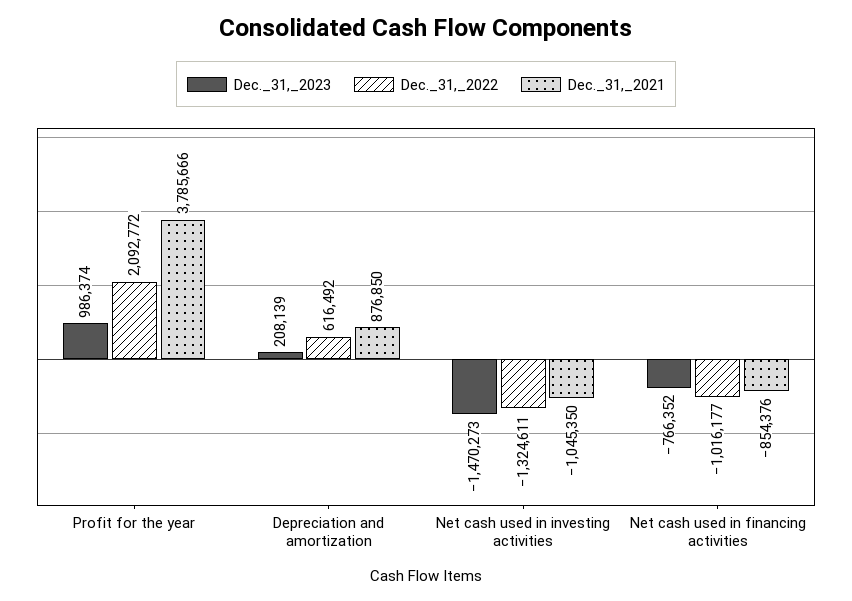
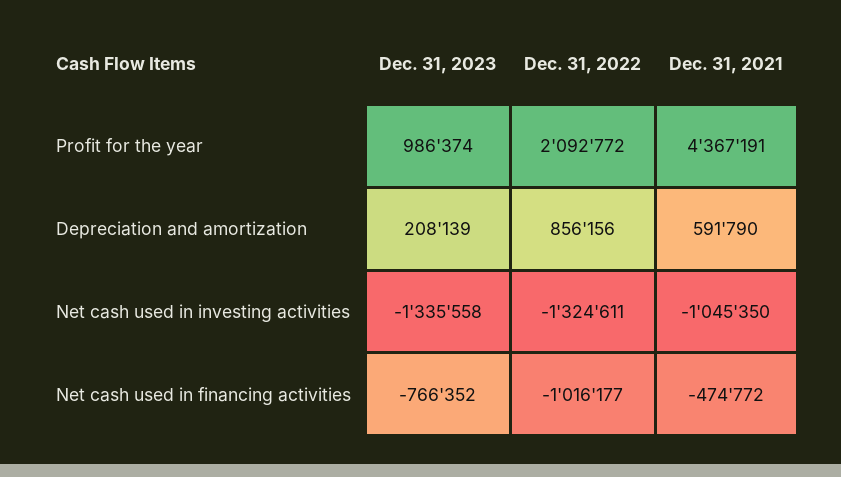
Dec._31,_2021, Profit for the year: 3785666 -> 4367191
Dec._31,_2022, Depreciation and amortization: 616492 -> 856156
Dec._31,_2021, Depreciation and amortization: 876850 -> 591790
Dec._31,_2023, Net cash used in investing activities: -1470273 -> -1335558
Dec._31,_2021, Net cash used in financing activities: -854376 -> -474772

